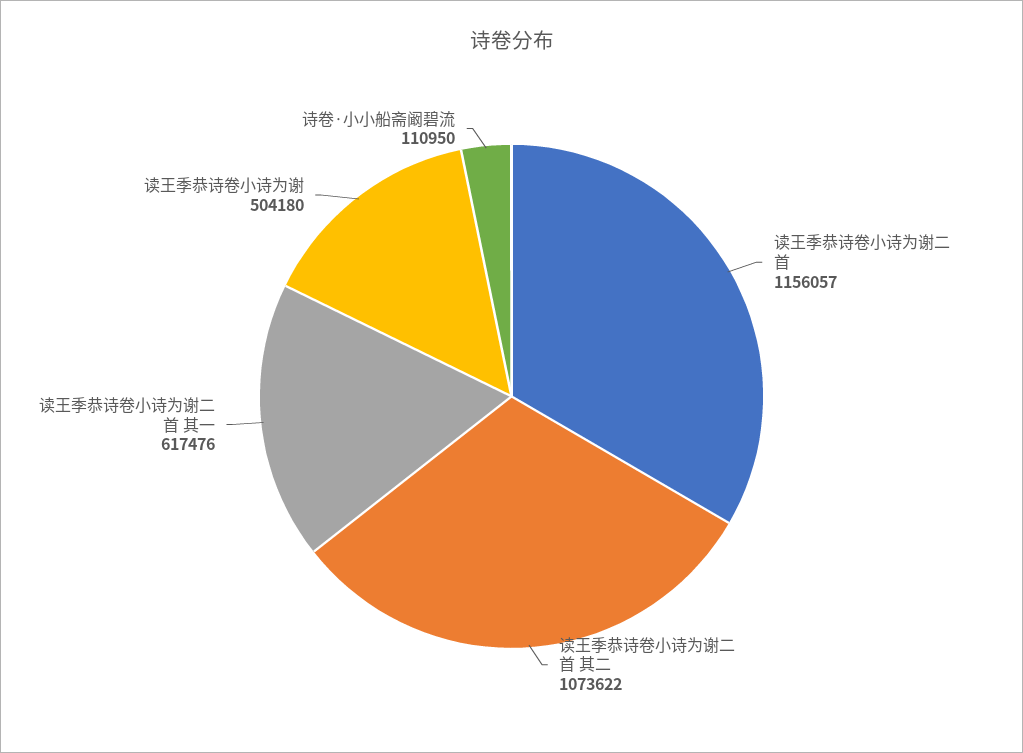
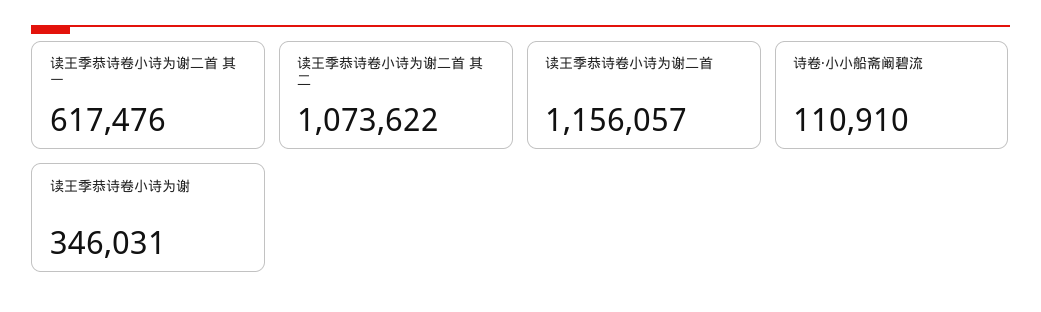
读王季恭诗卷小诗为谢: 504180 -> 346031
诗卷·小小船斋阚碧流: 110950 -> 110910

